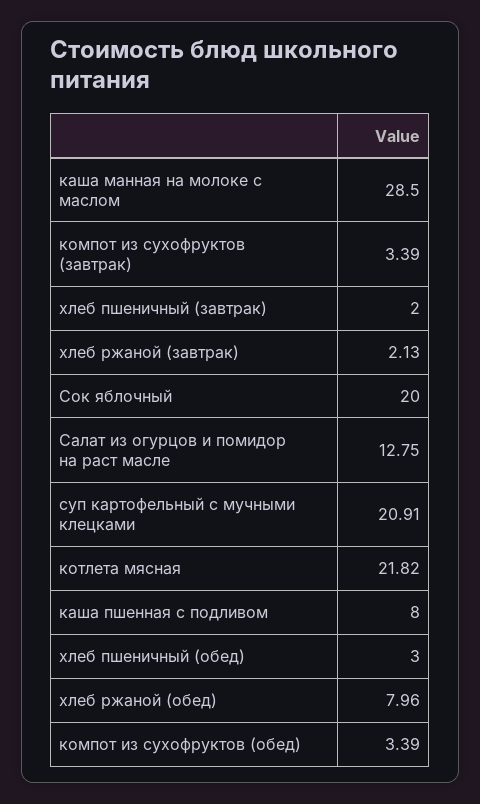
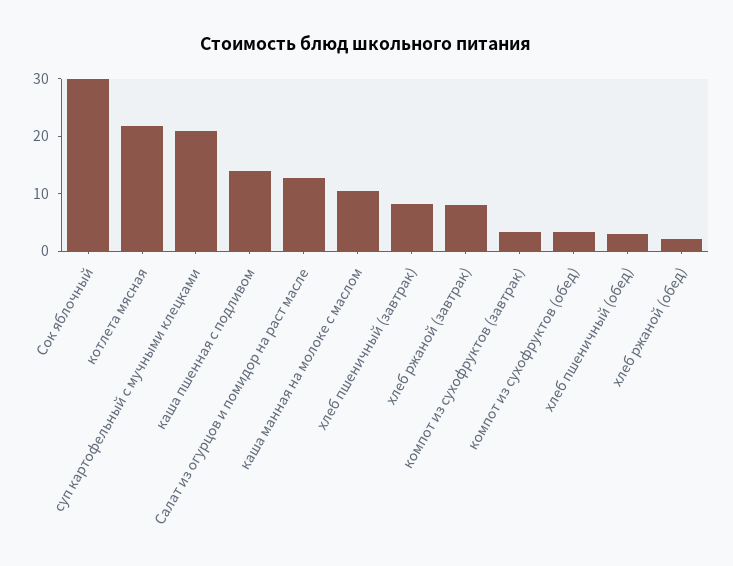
каша манная на молоке с маслом: 28.5 -> 10
хлеб пшеничный (завтрак): 2 -> 8
хлеб ржаной (завтрак): 2.13 -> 8
Сок яблочный: 20 -> 30
каша пшенная с подливом: 8 -> 14
хлеб ржаной (обед): 7.96 -> 2

